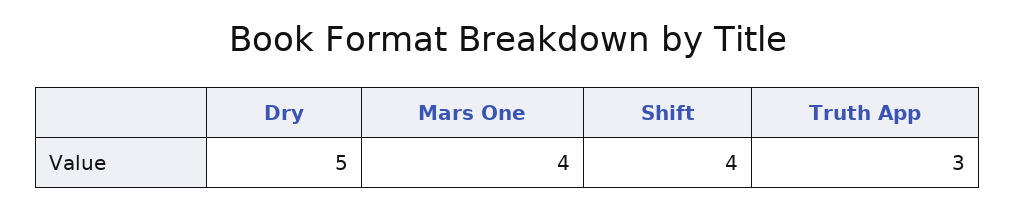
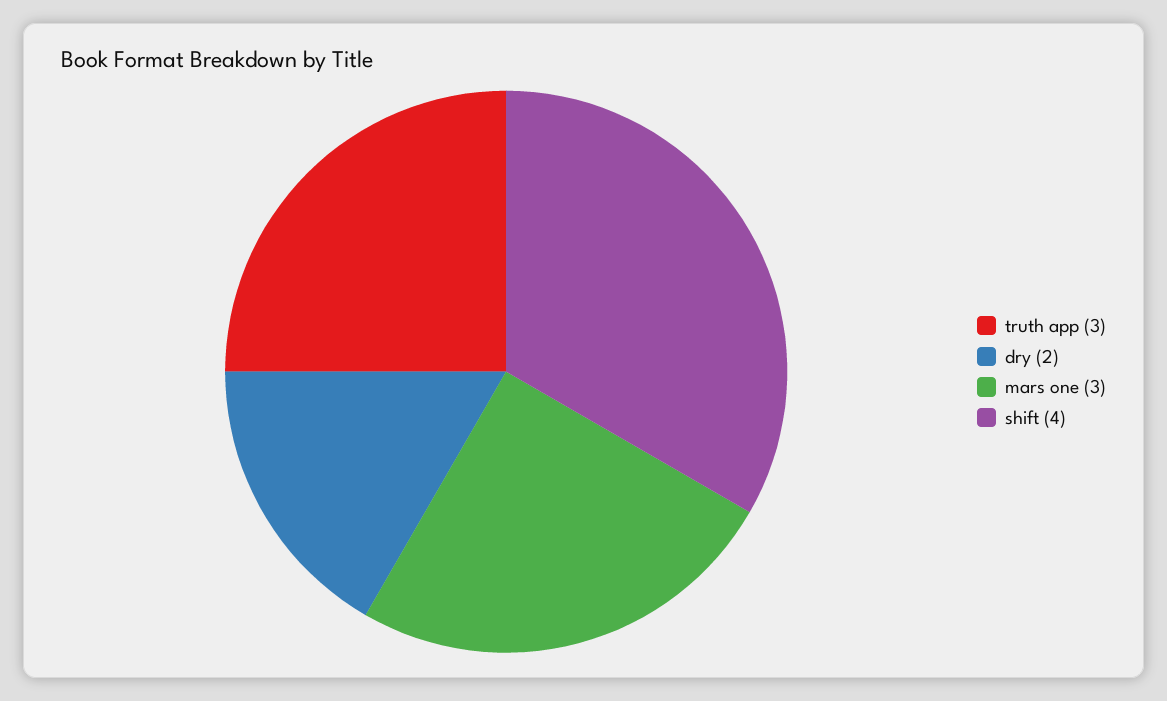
Dry: 5 -> 2
Mars One: 4 -> 3

